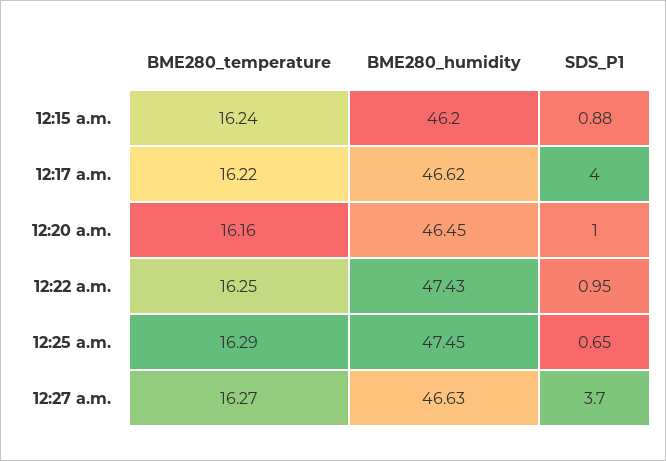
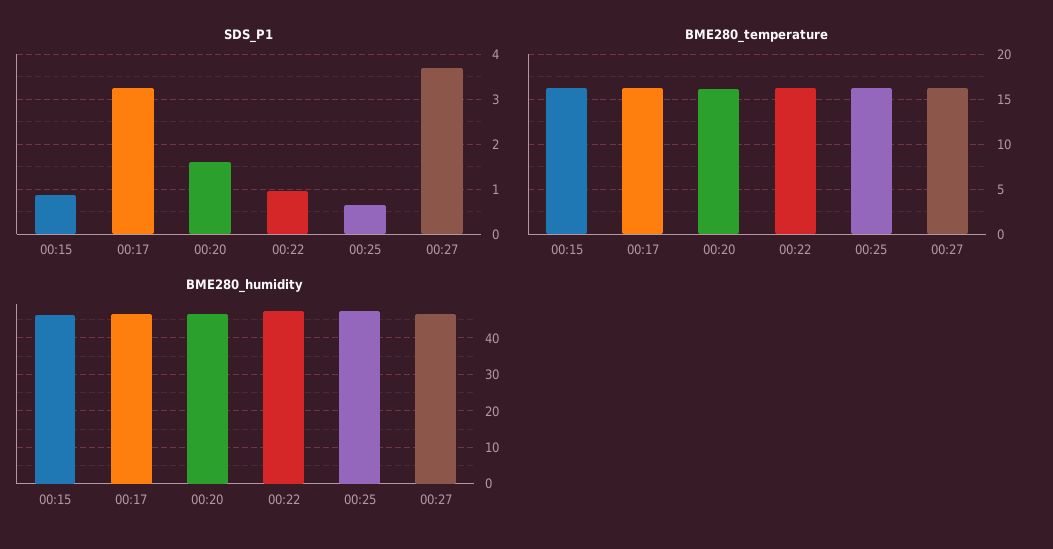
SDS_P1, 12:17 a.m.: 4 -> 3.2
SDS_P1, 12:20 a.m.: 1 -> 1.6

